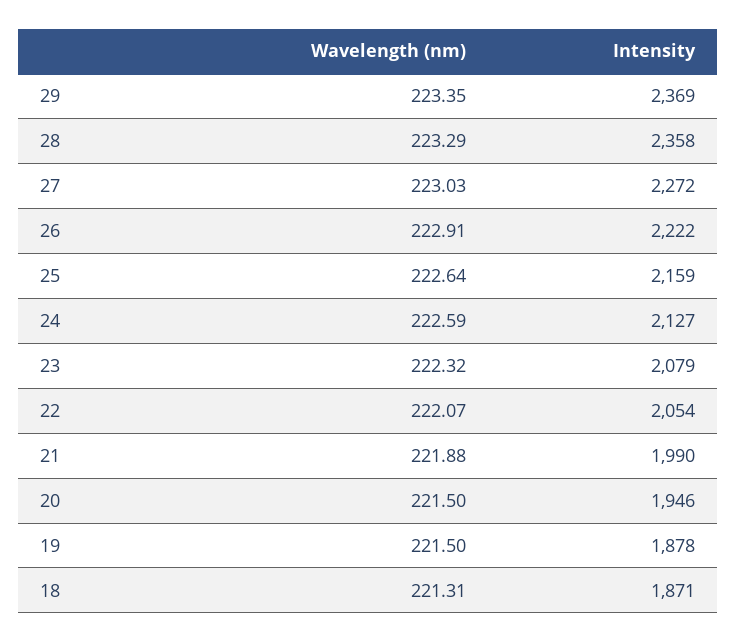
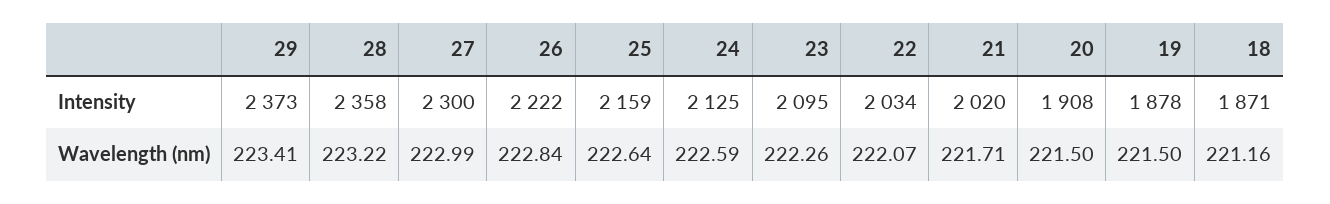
Wavelength (nm), 29: 223.35 -> 223.41
Intensity, 29: 2369 -> 2373
Wavelength (nm), 28: 223.29 -> 223.22
Wavelength (nm), 27: 223.03 -> 222.99
Intensity, 27: 2272 -> 2300
Wavelength (nm), 26: 222.91 -> 222.84
Intensity, 24: 2127 -> 2125
Wavelength (nm), 23: 222.32 -> 222.26
Intensity, 23: 2079 -> 2095
Intensity, 22: 2054 -> 2034
Wavelength (nm), 21: 221.88 -> 221.71
Intensity, 21: 1990 -> 2020
Intensity, 20: 1946 -> 1908
Wavelength (nm), 18: 221.31 -> 221.16

